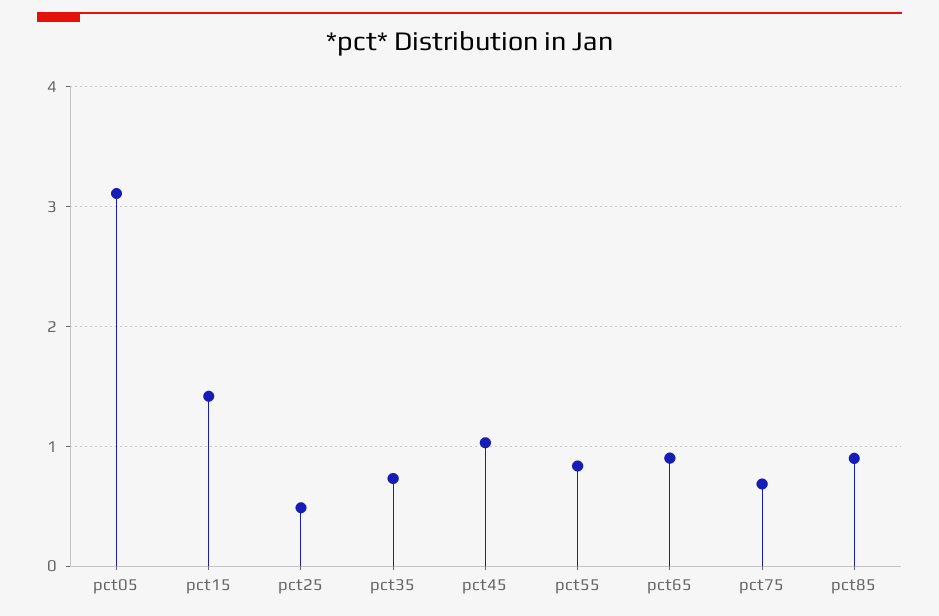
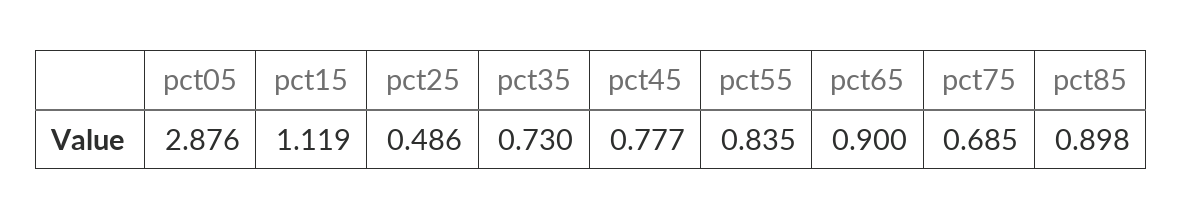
pct05: 3.1 -> 2.876
pct15: 1.4 -> 1.119
pct45: 1 -> 0.777

